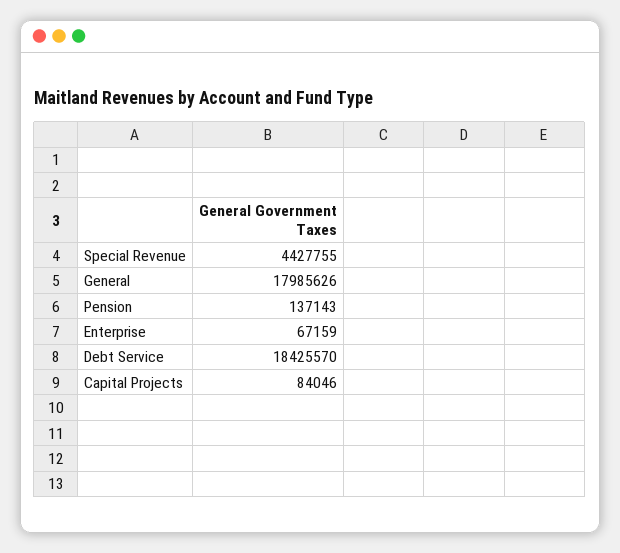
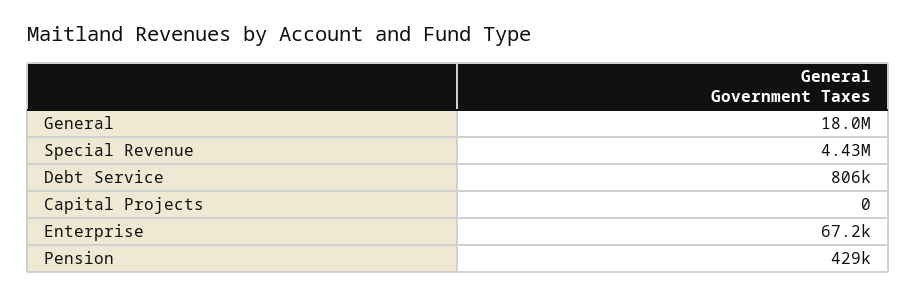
Pension: 137143 -> 429000
Debt Service: 18425570 -> 806000
Capital Projects: 84046 -> 0

